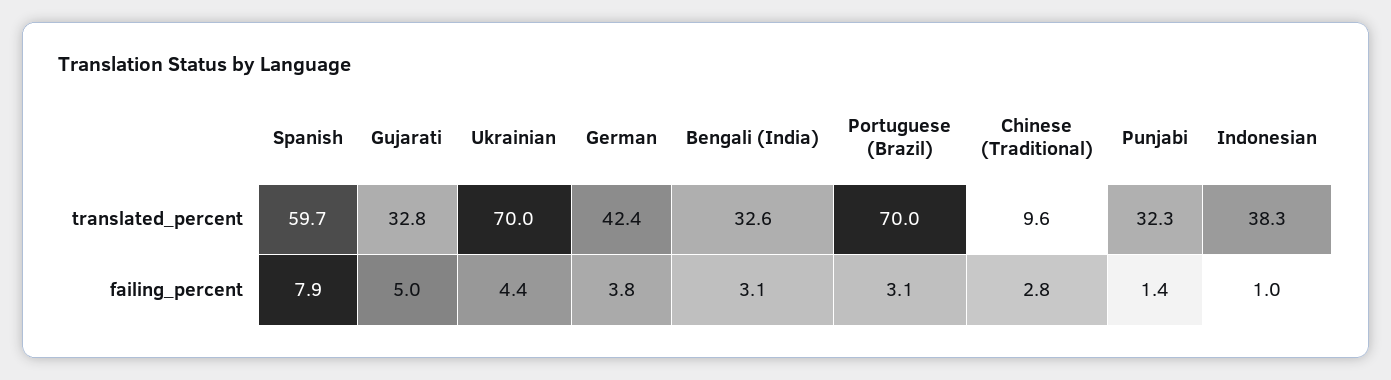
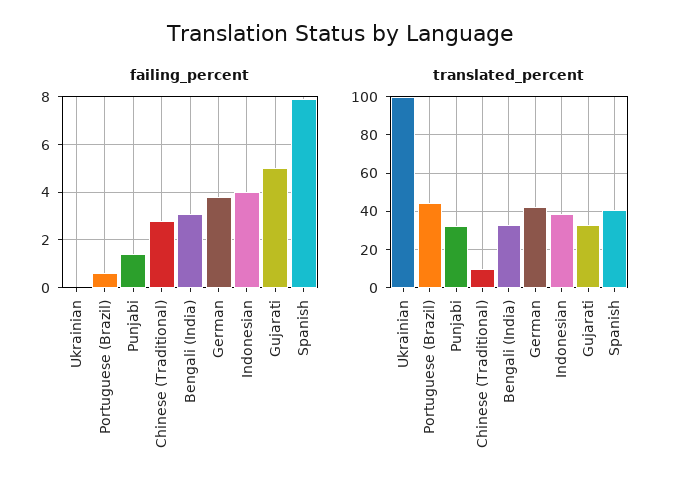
translated_percent, Spanish: 59.7 -> 40
translated_percent, Ukrainian: 70 -> 100
translated_percent, Portuguese (Brazil): 70 -> 45
failing_percent, Ukrainian: 4.4 -> 0
failing_percent, Portuguese (Brazil): 3.1 -> 0.5
failing_percent, Indonesian: 1 -> 4

